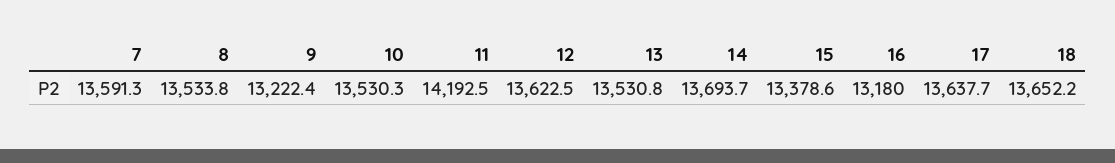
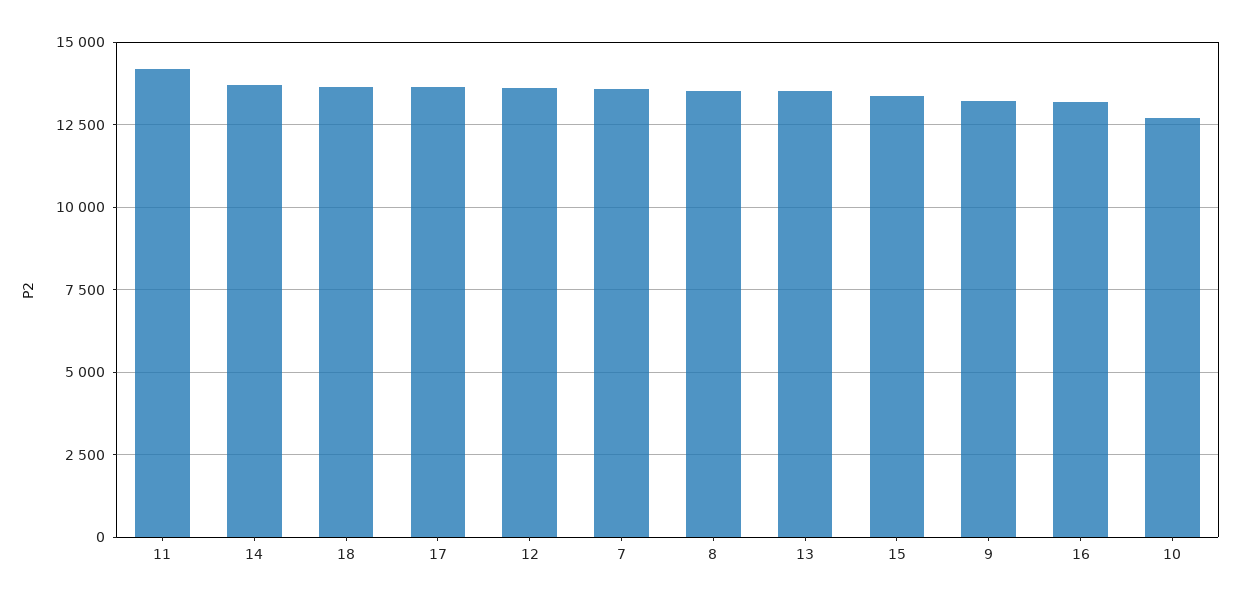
10: 13530.3 -> 12750

